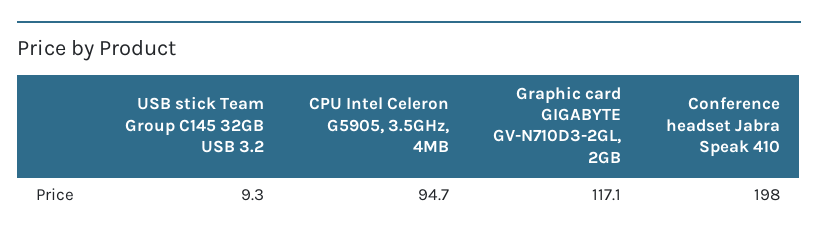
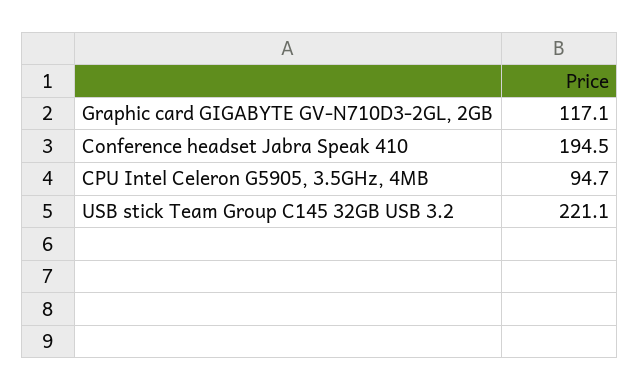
USB stick Team Group C145 32GB USB 3.2: 9.3 -> 221.1
Conference headset Jabra Speak 410: 198 -> 194.5

